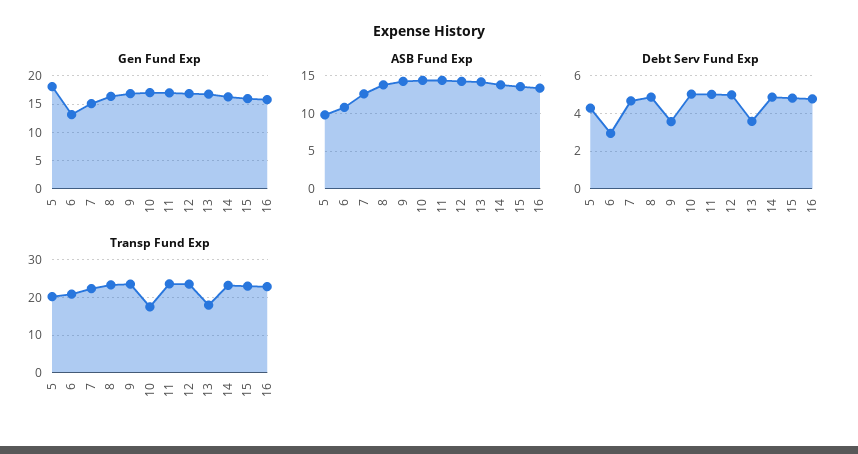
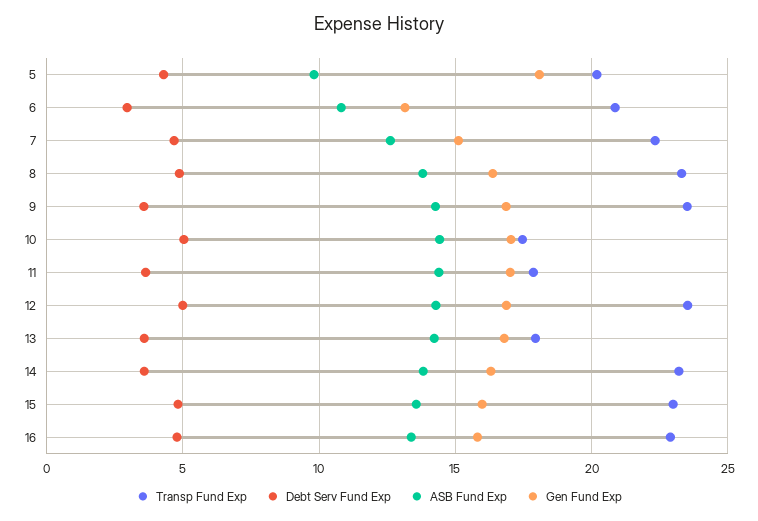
Debt Serv Fund Exp, 11: 5 -> 3.5
Debt Serv Fund Exp, 14: 5 -> 3.5
Transp Fund Exp, 11: 24 -> 18

